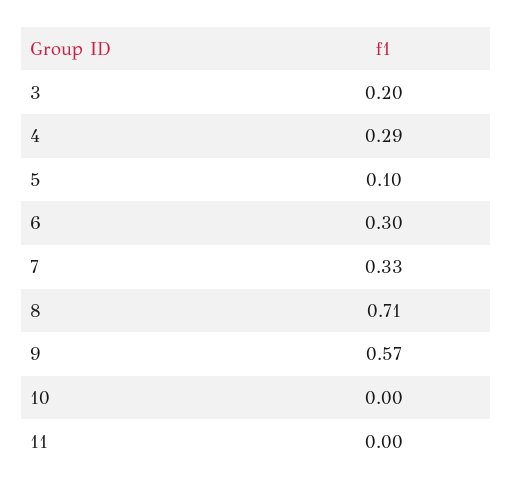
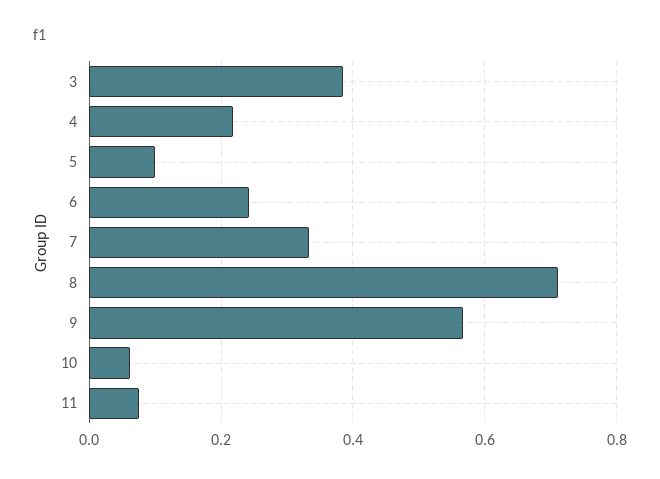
3: 0.2 -> 0.38
4: 0.29 -> 0.22
6: 0.3 -> 0.24
10: 0 -> 0.06
11: 0 -> 0.08

